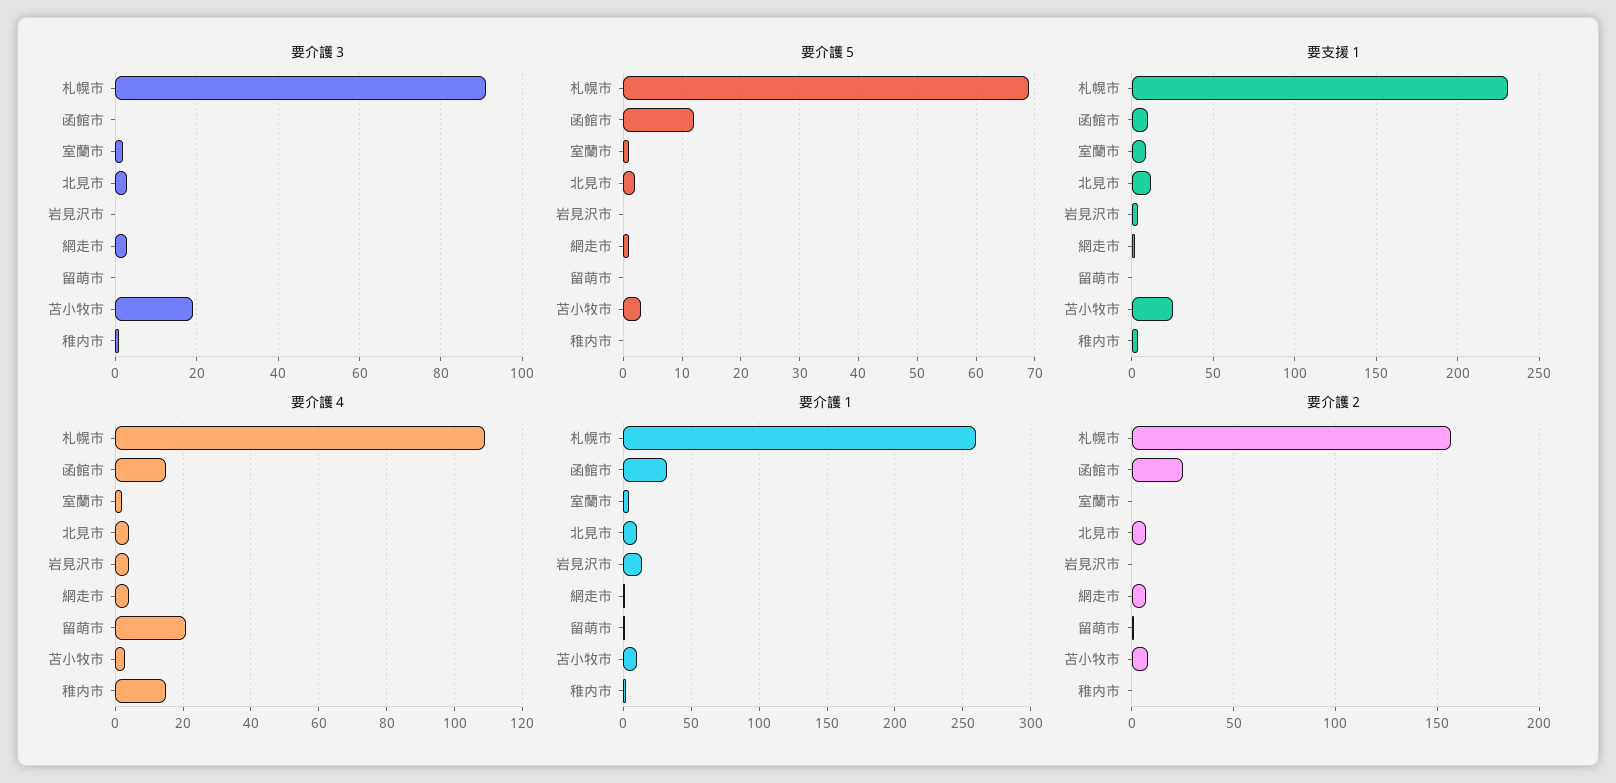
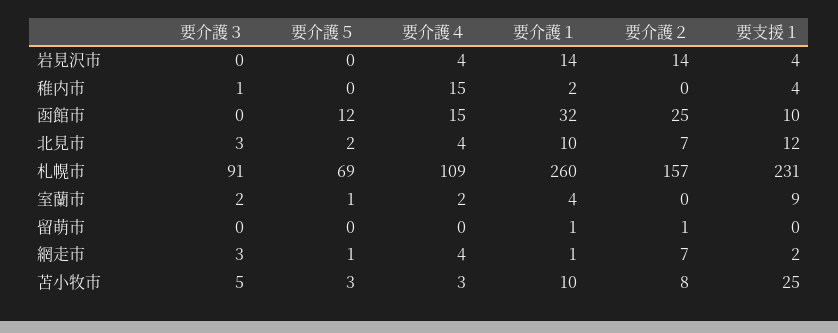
要介護３, 苫小牧市: 20 -> 5
要介護４, 留萌市: 20 -> 0
要介護２, 岩見沢市: 0 -> 14

